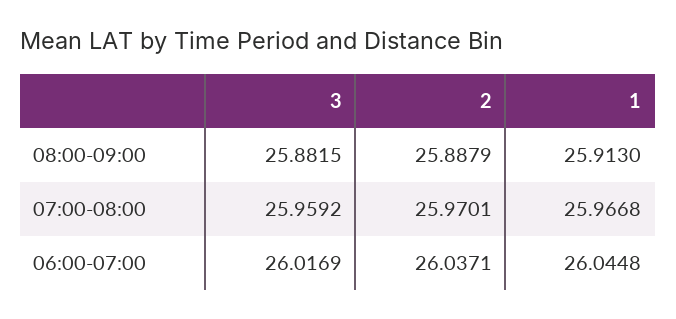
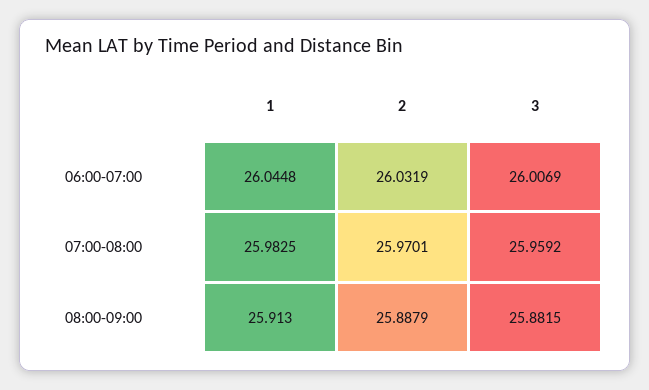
1, 07:00-08:00: 25.9668 -> 25.9825
3, 06:00-07:00: 26.0169 -> 26.0069
2, 06:00-07:00: 26.0371 -> 26.0319

